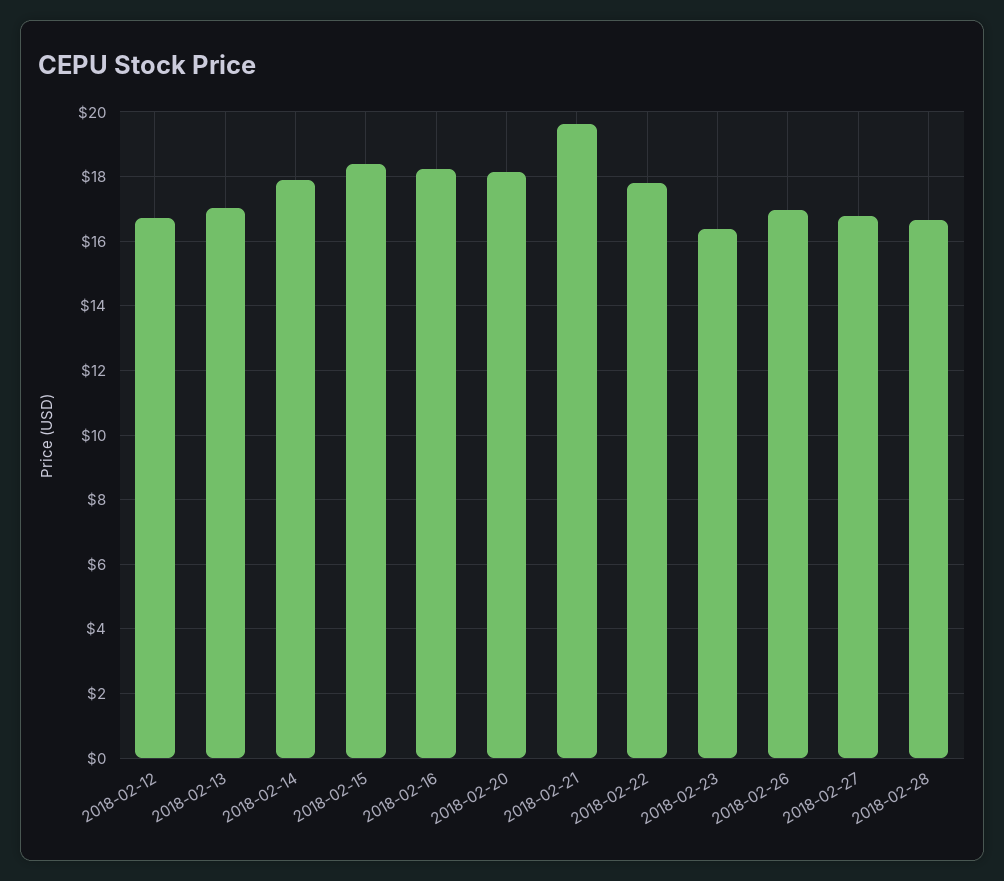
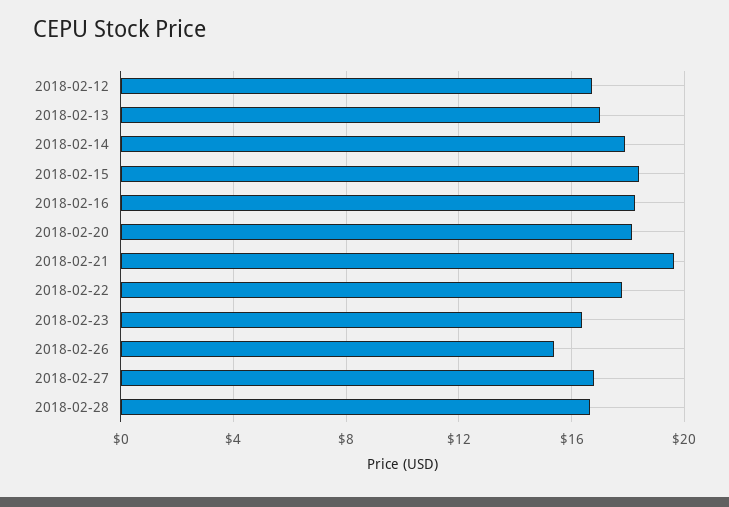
2018-02-26: 17 -> 15.5

